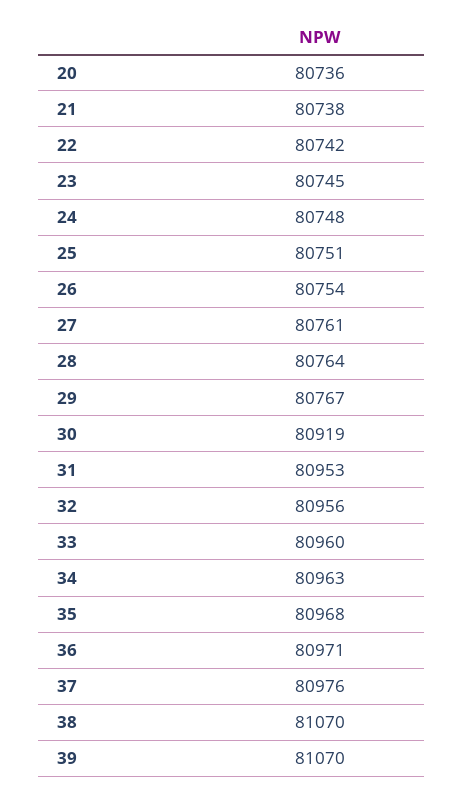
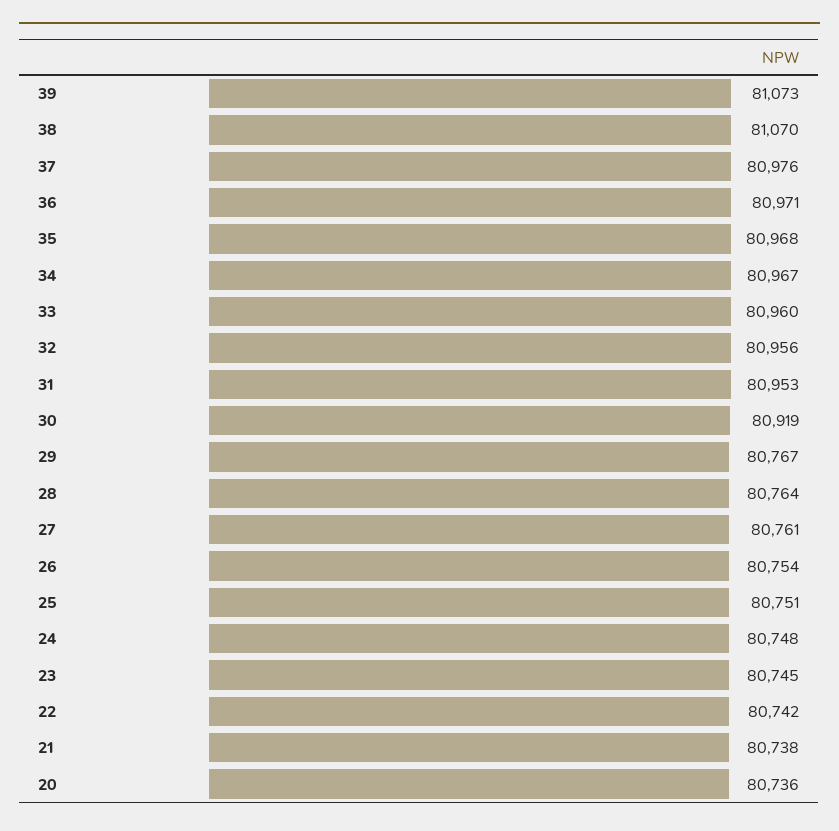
34: 80963 -> 80967
39: 81070 -> 81073

